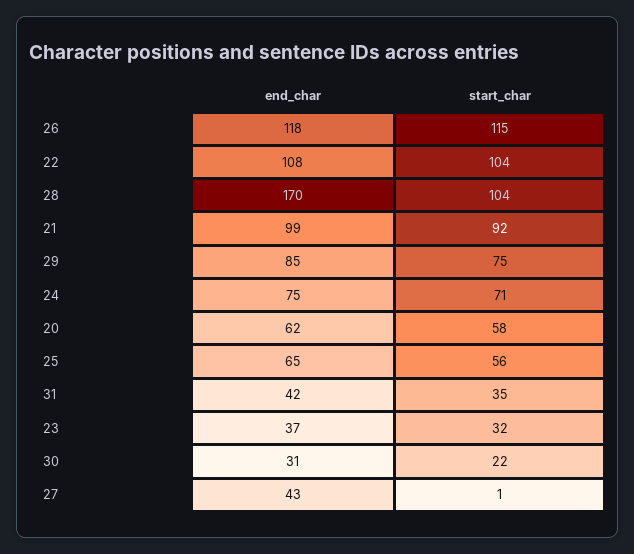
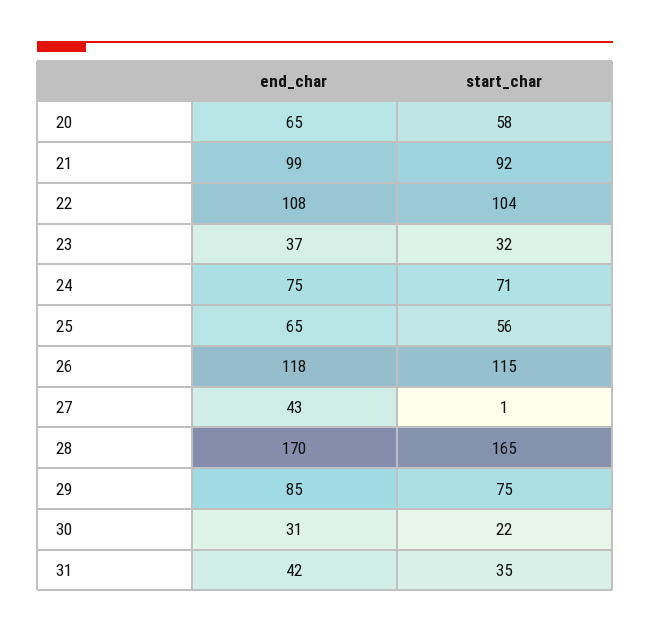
start_char, 28: 104 -> 165
end_char, 20: 62 -> 65

